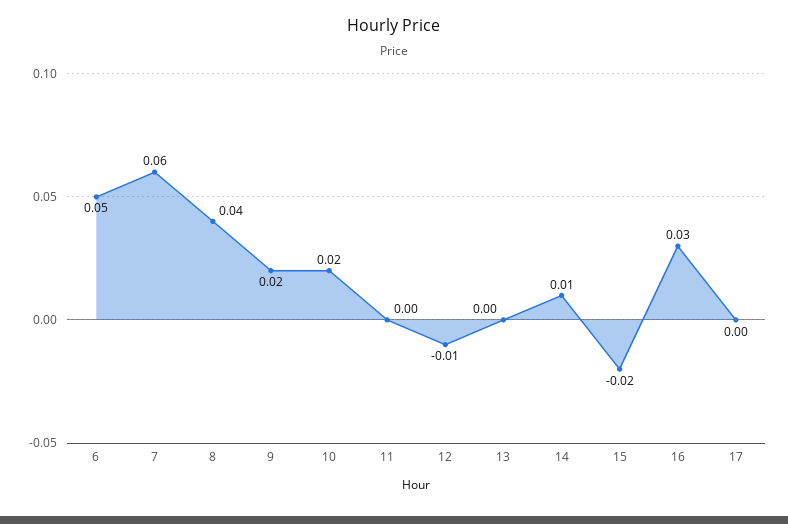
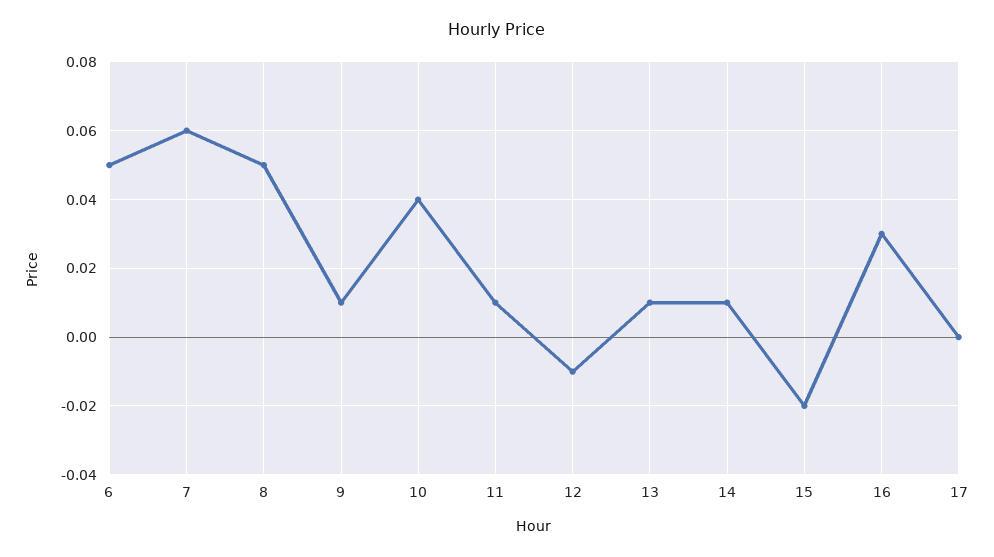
8: 0.04 -> 0.05
9: 0.02 -> 0.01
10: 0.02 -> 0.04
11: 0 -> 0.01
13: 0 -> 0.01

